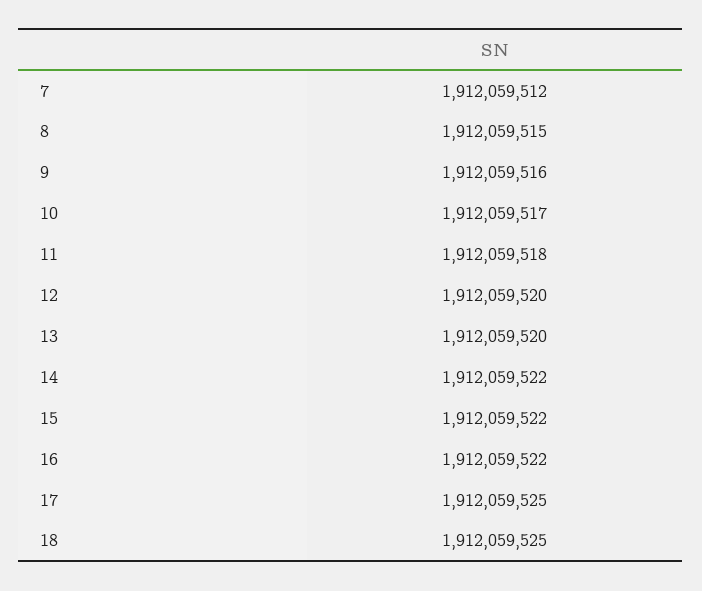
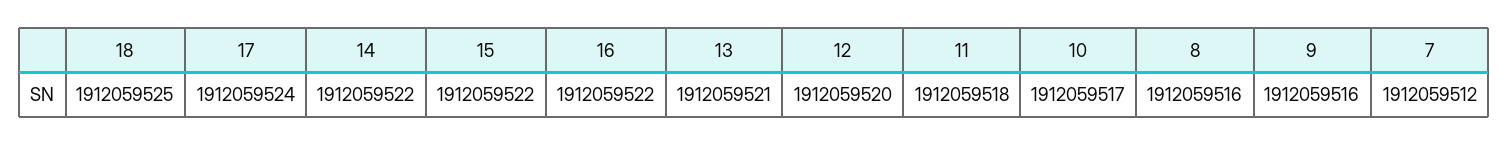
8: 1912059515 -> 1912059516
13: 1912059520 -> 1912059521
17: 1912059525 -> 1912059524

